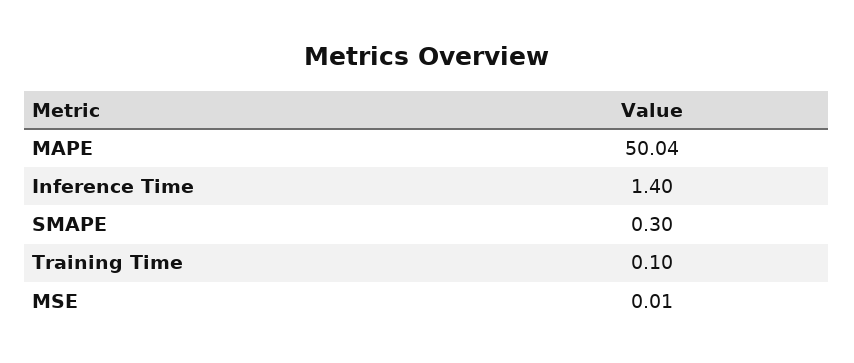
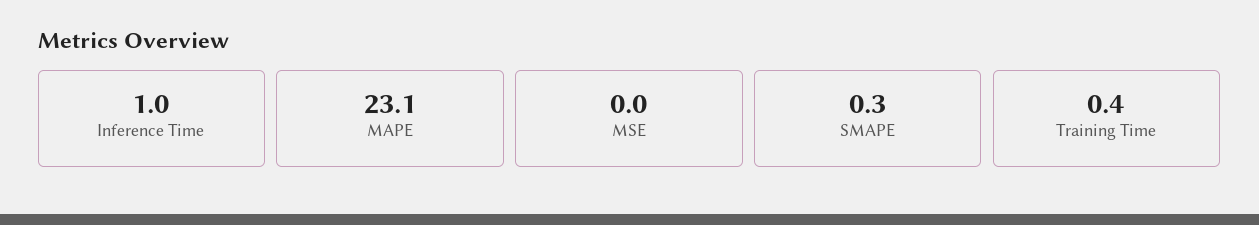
MAPE: 50.04 -> 23.1
Inference Time: 1.4 -> 1
Training Time: 0.1 -> 0.4

